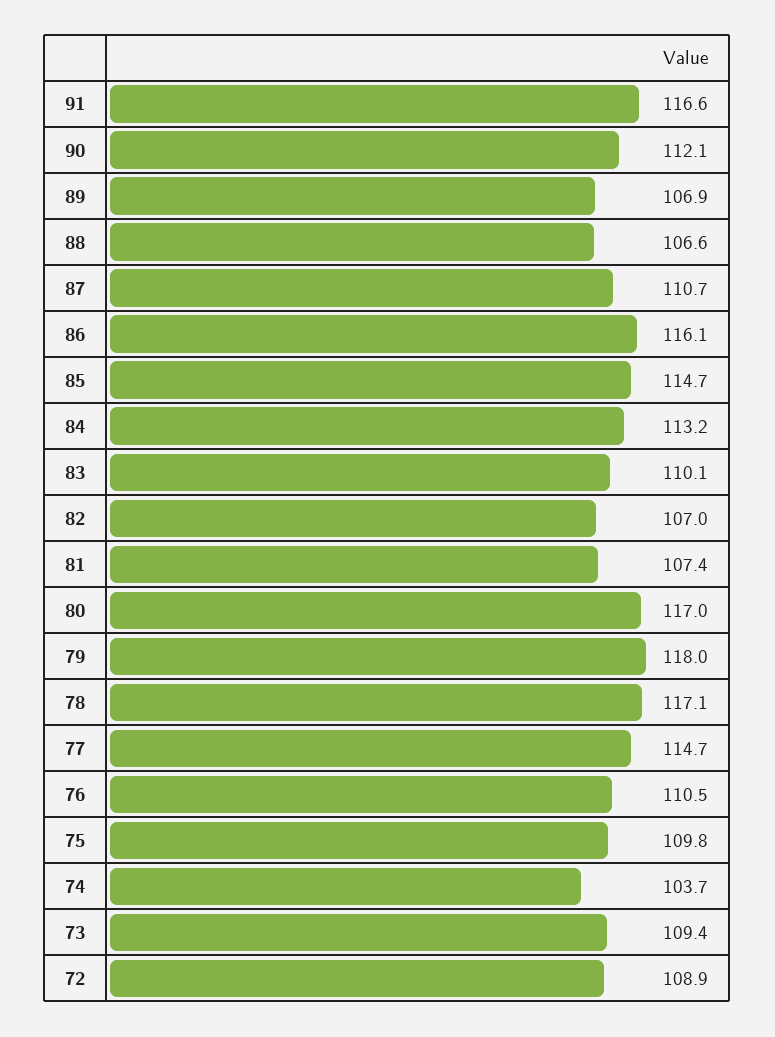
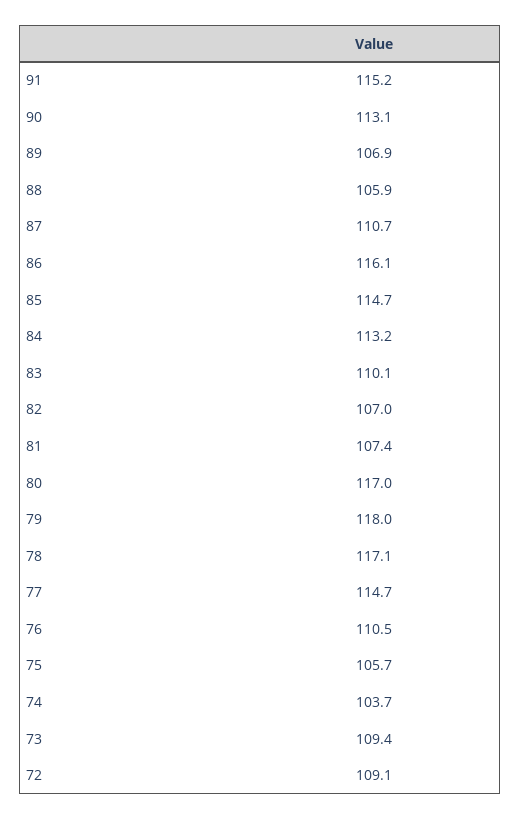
91: 116.6 -> 115.2
90: 112.1 -> 113.1
88: 106.6 -> 105.9
75: 109.8 -> 105.7
72: 108.9 -> 109.1

